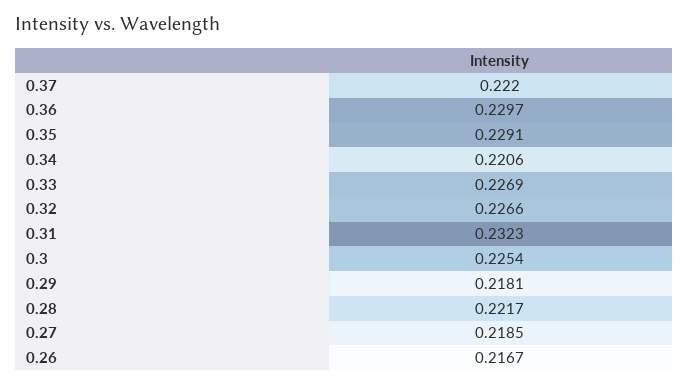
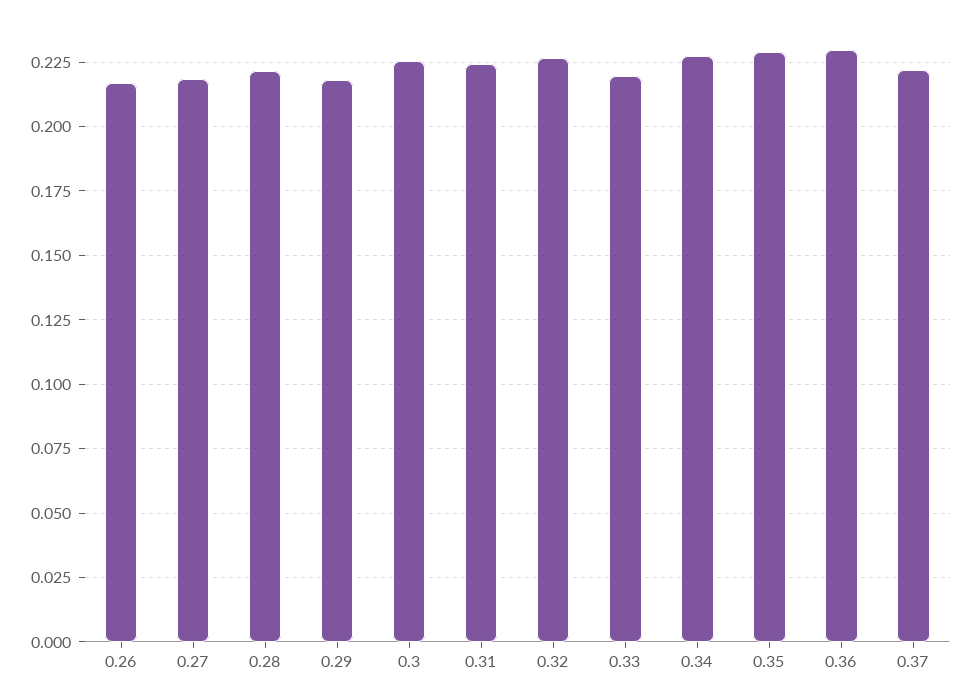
0.34: 0.2206 -> 0.2275
0.33: 0.2269 -> 0.22
0.31: 0.2323 -> 0.225

